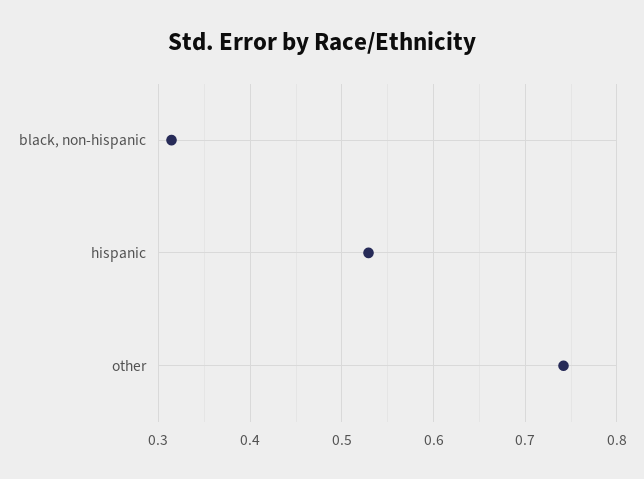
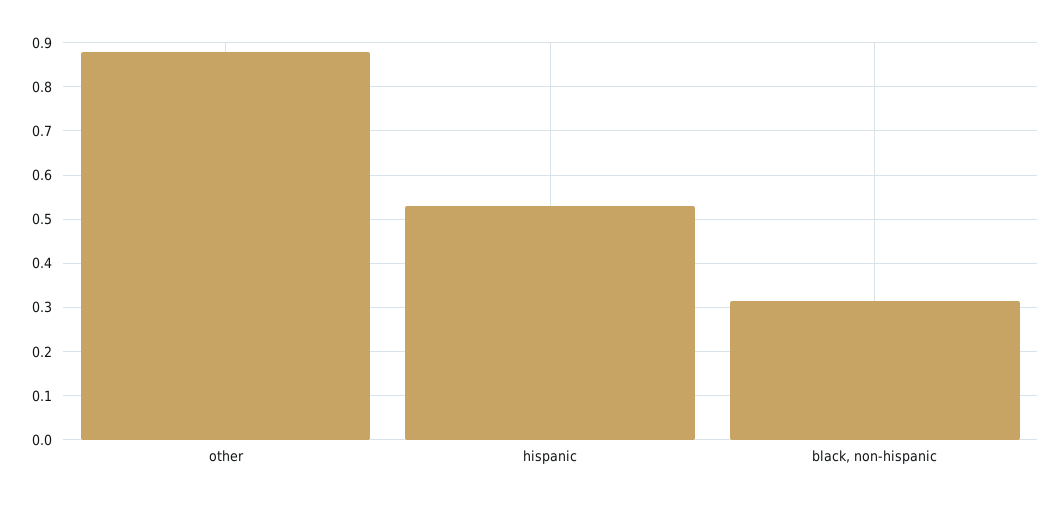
other: 0.74 -> 0.88

